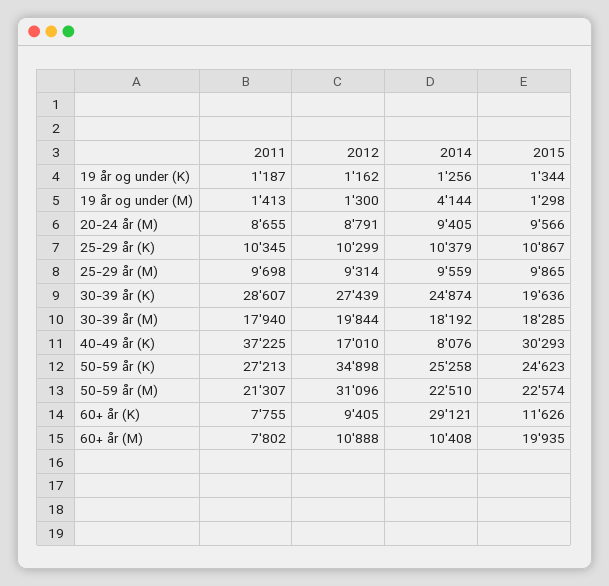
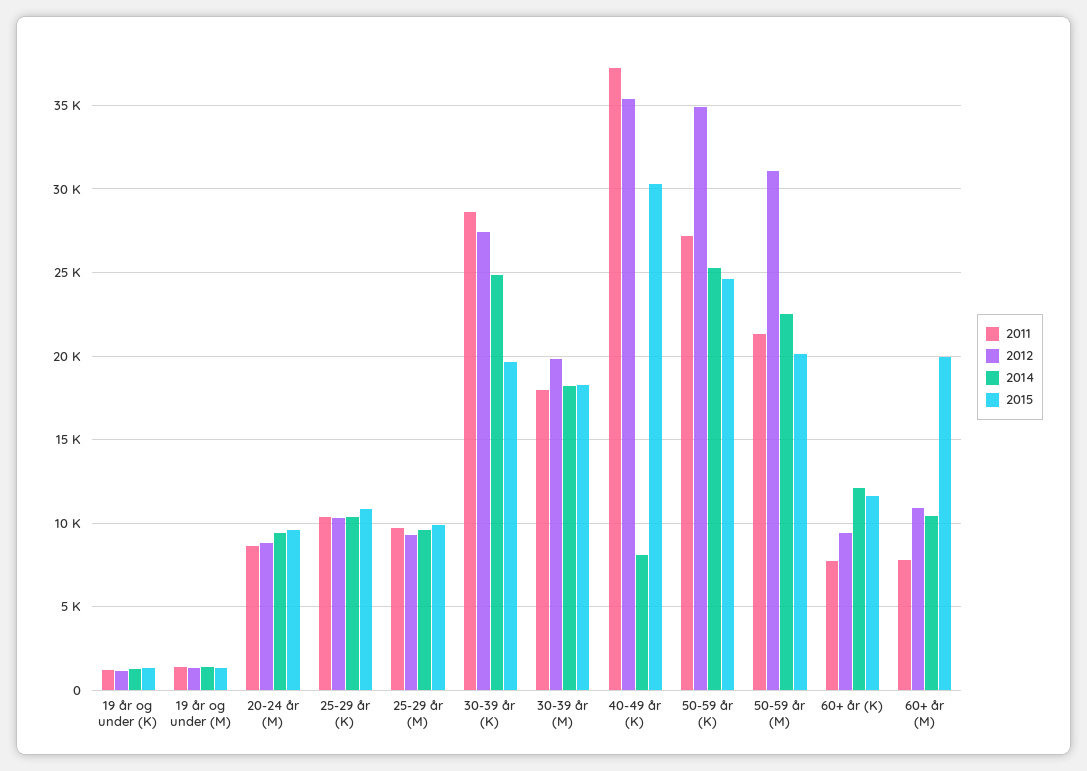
2014, 19 år og under (M): 4144 -> 1500
2012, 40-49 år (K): 17010 -> 35500
2015, 50-59 år (M): 22574 -> 20000
2014, 60+ år (K): 29121 -> 12000

